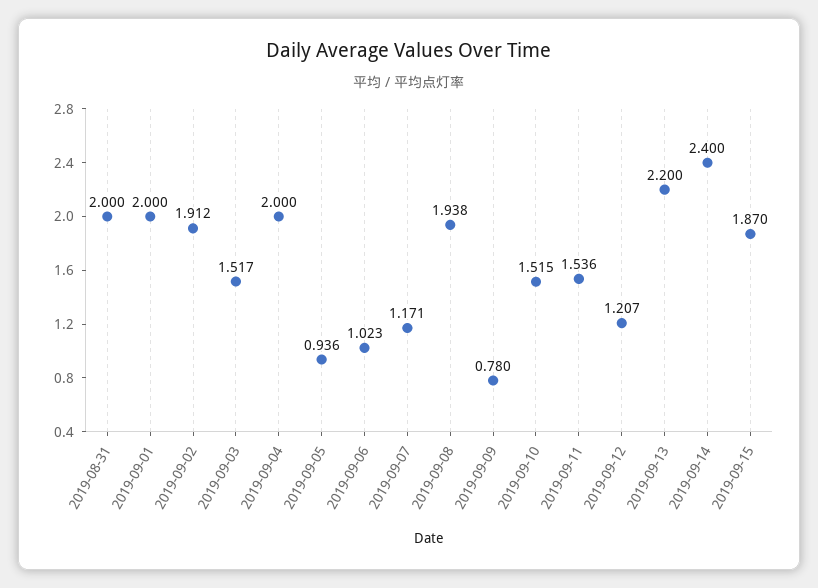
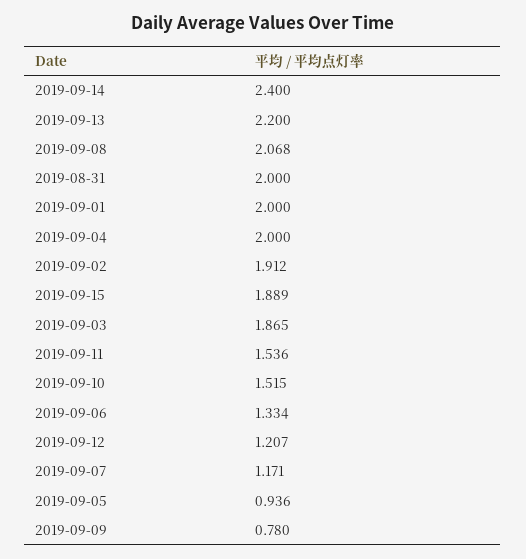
2019-09-03: 1.517 -> 1.865
2019-09-06: 1.023 -> 1.334
2019-09-08: 1.938 -> 2.068
2019-09-15: 1.87 -> 1.889

